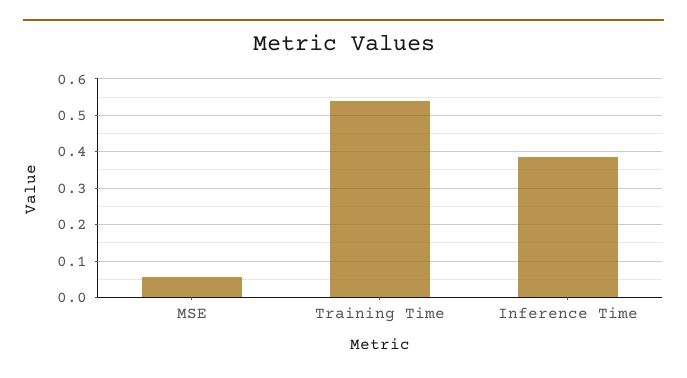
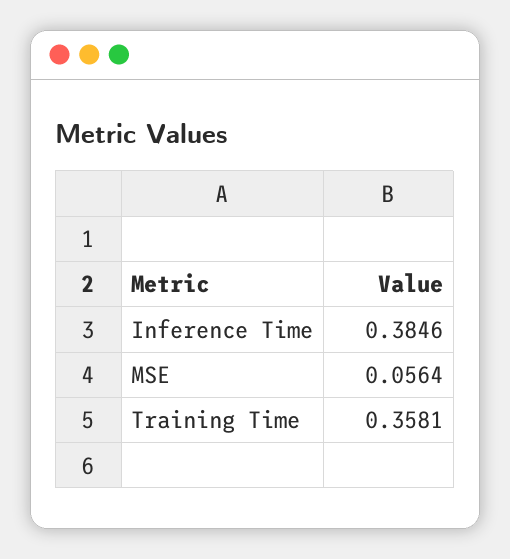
Training Time: 0.54 -> 0.3581

